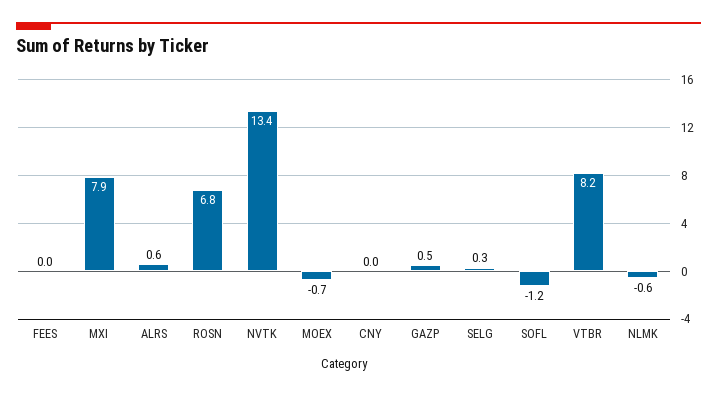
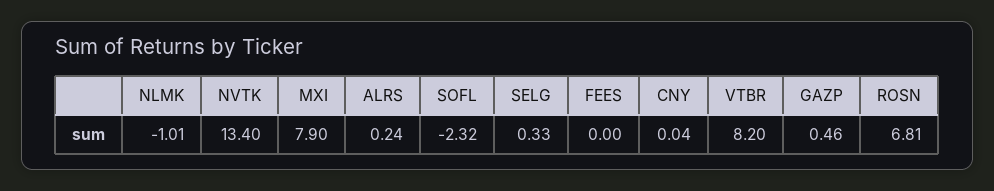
ALRS: 0.6 -> 0.24
MOEX: -0.7 -> none
SOFL: -1.2 -> -2.32
NLMK: -0.6 -> -1.01

